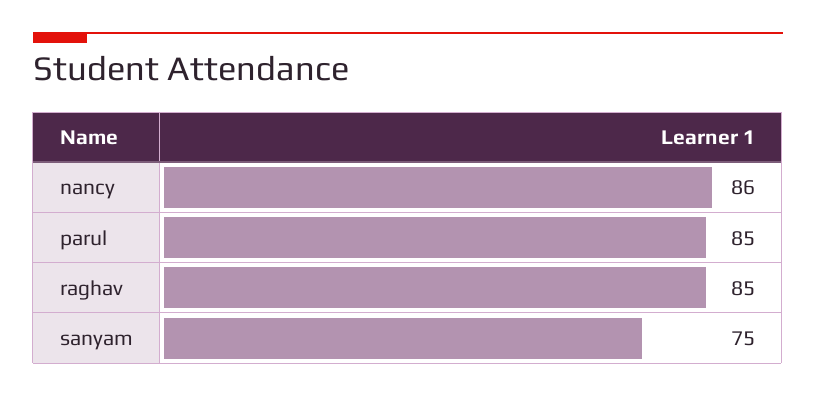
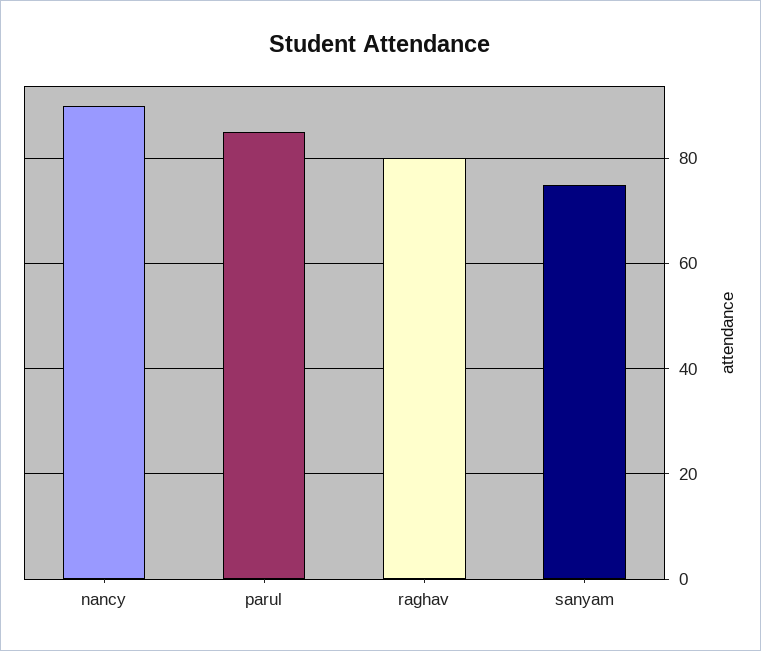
nancy: 86 -> 90
raghav: 85 -> 80

